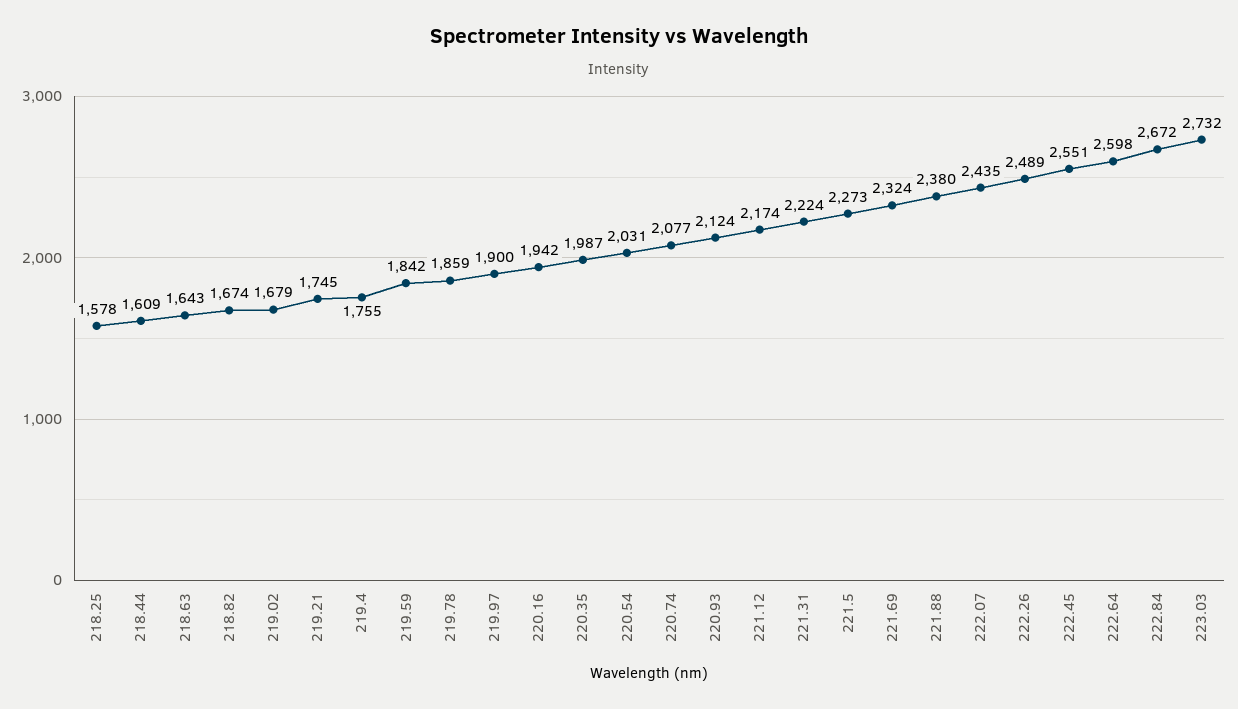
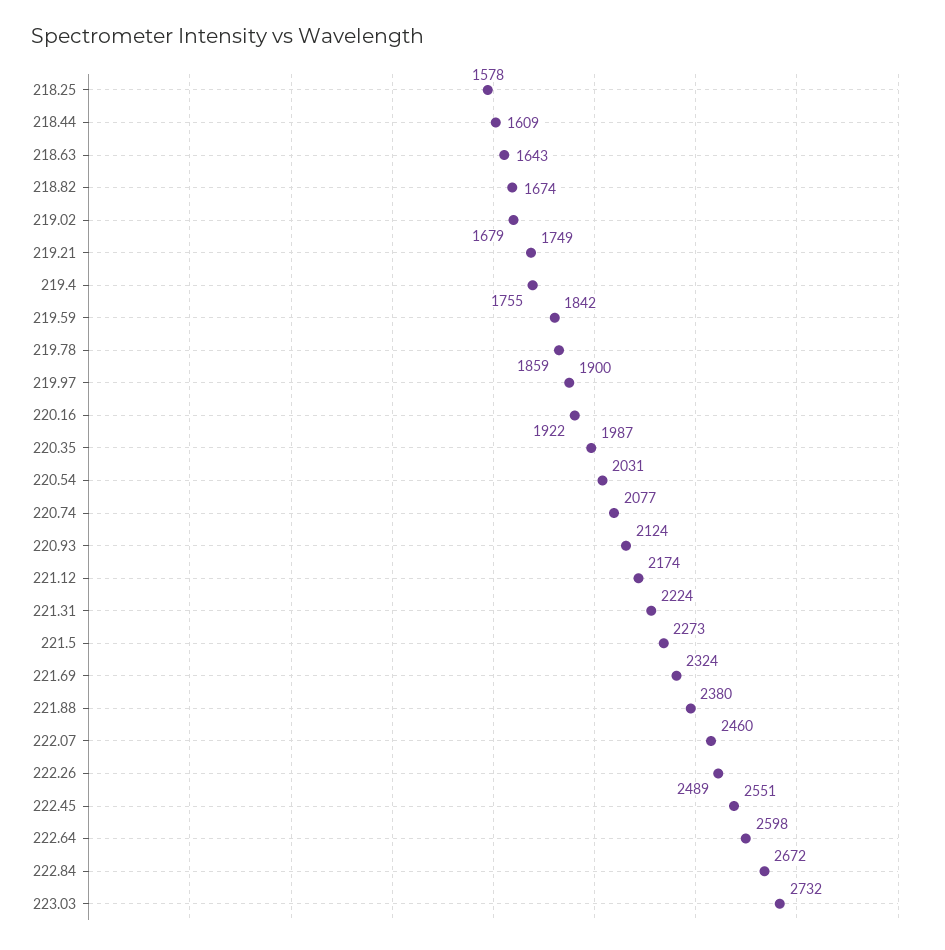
219.21: 1745 -> 1749
220.16: 1942 -> 1922
222.07: 2435 -> 2460

